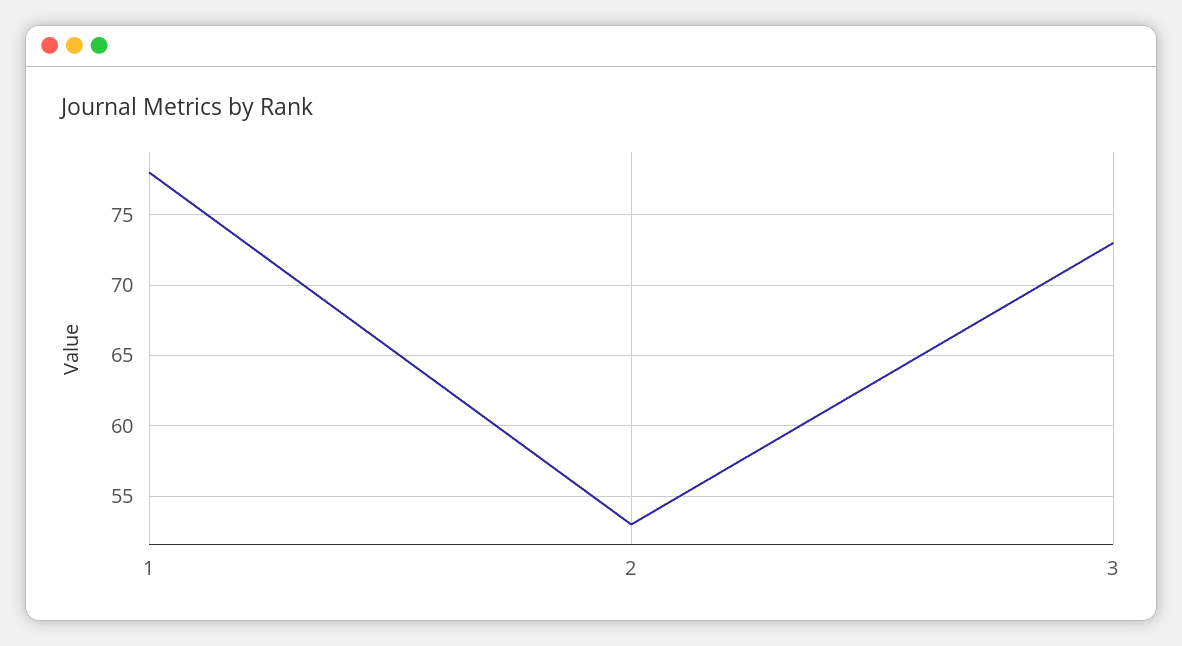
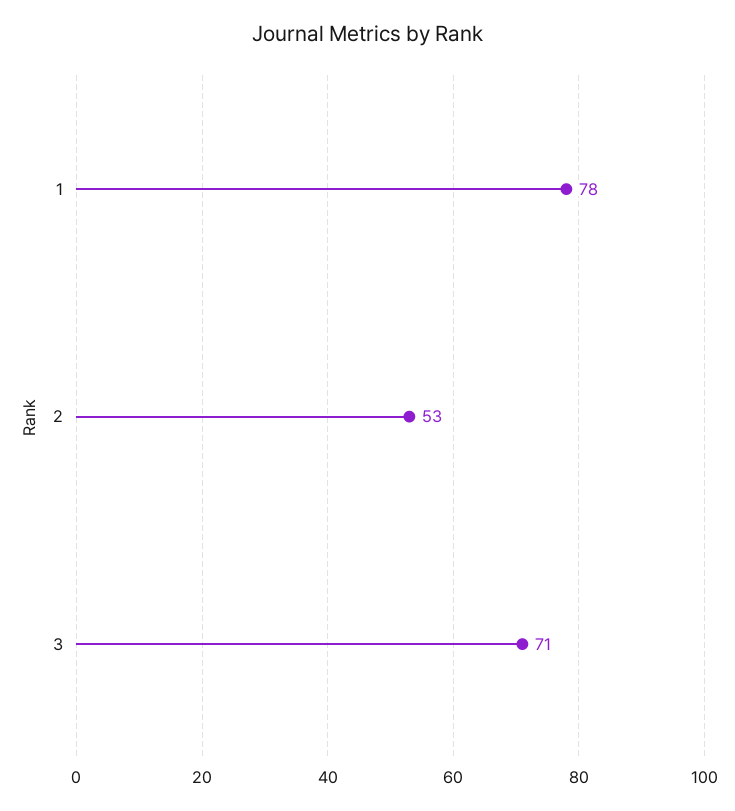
3: 73 -> 71

